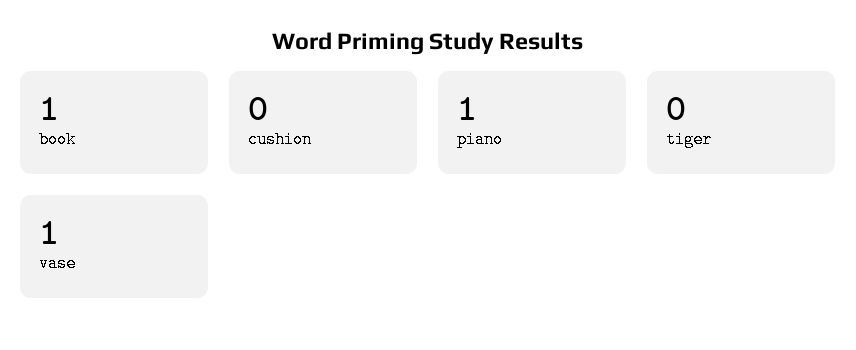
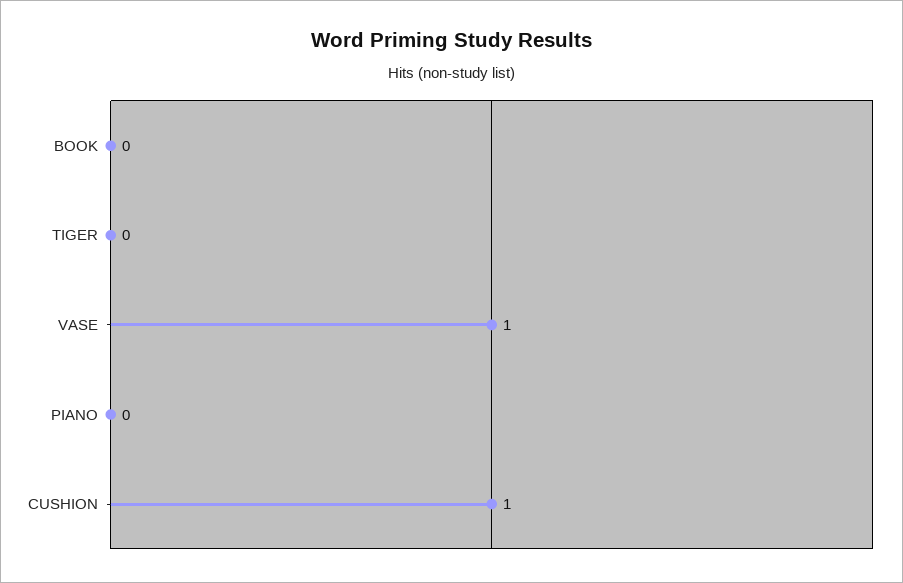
book: 1 -> 0
cushion: 0 -> 1
piano: 1 -> 0

